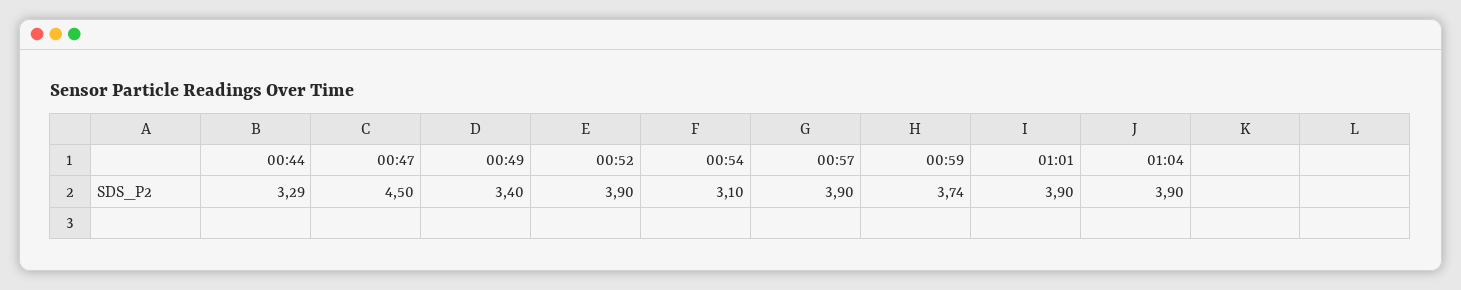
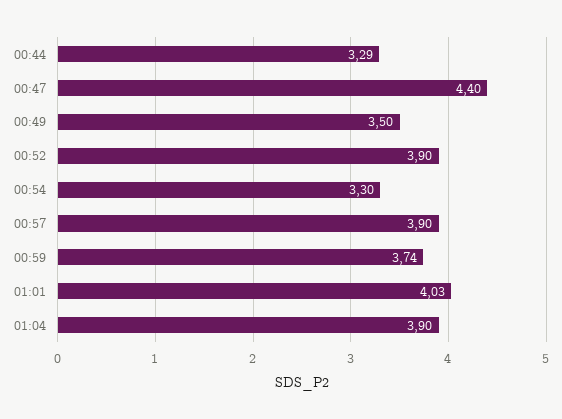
00:47: 4.5 -> 4.4
00:49: 3.4 -> 3.5
00:54: 3.1 -> 3.3
01:01: 3.9 -> 4.03

